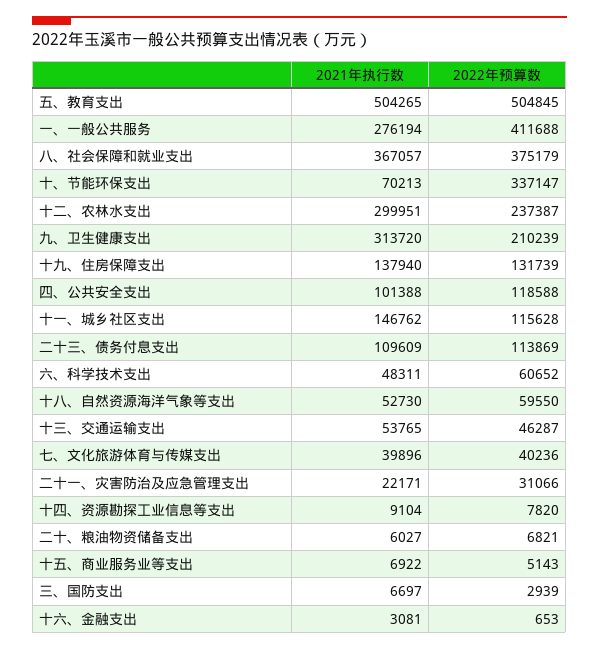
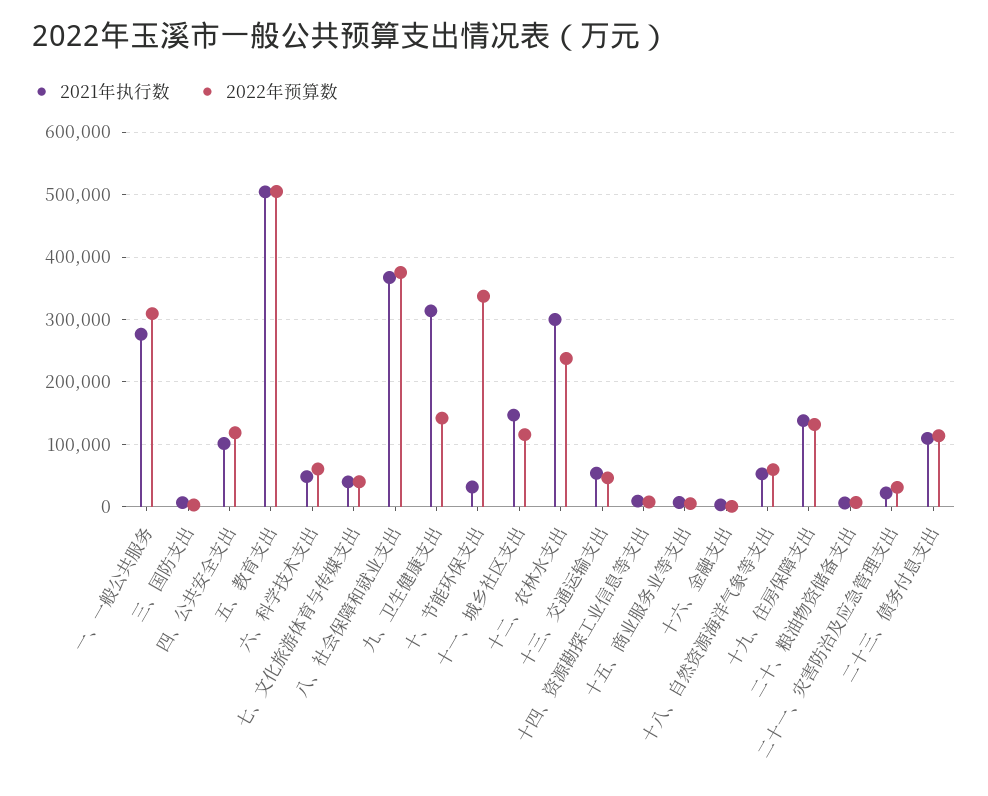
2022年预算数, 一、一般公共服务: 411688 -> 310000
2021年执行数, 十、节能环保支出: 70213 -> 30000
2022年预算数, 九、卫生健康支出: 210239 -> 140000

